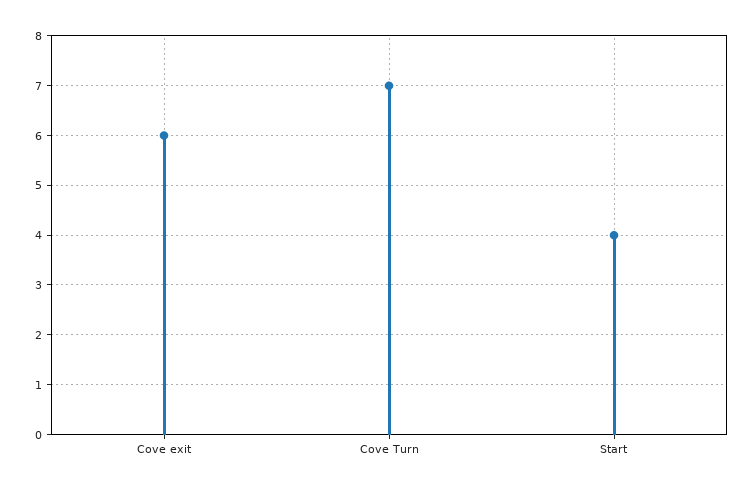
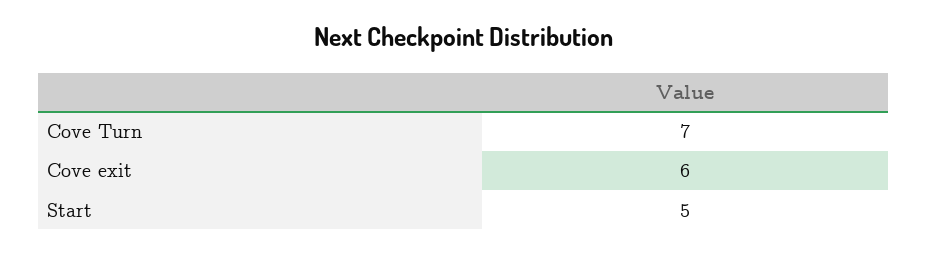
Start: 4 -> 5

